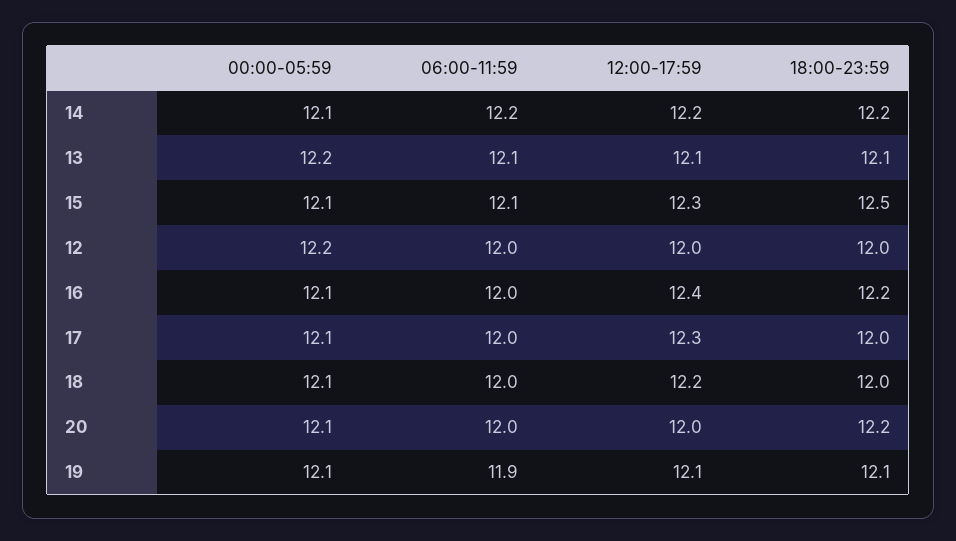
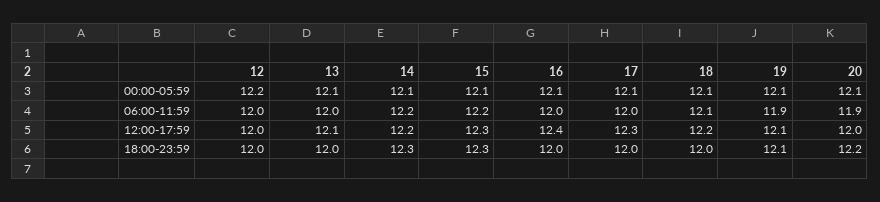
18:00-23:59, 14: 12.2 -> 12.3
00:00-05:59, 13: 12.2 -> 12.1
06:00-11:59, 13: 12.1 -> 12
18:00-23:59, 13: 12.1 -> 12
06:00-11:59, 15: 12.1 -> 12.2
18:00-23:59, 15: 12.5 -> 12.3
18:00-23:59, 16: 12.2 -> 12
06:00-11:59, 18: 12 -> 12.1
06:00-11:59, 20: 12 -> 11.9

